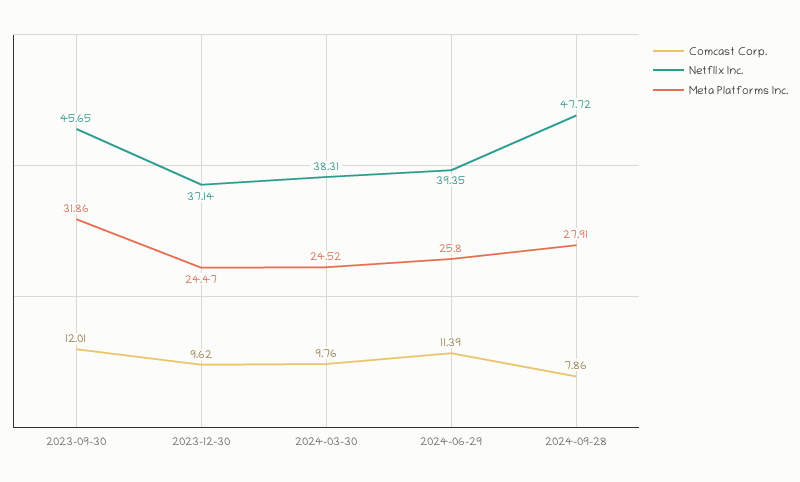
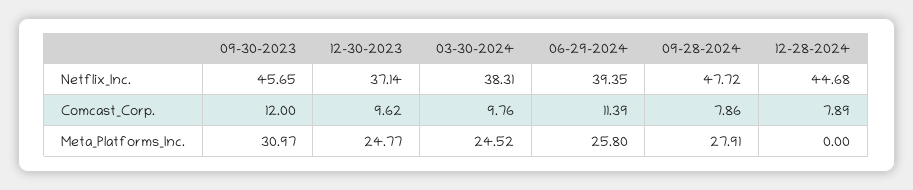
Comcast Corp., 2023-09-30: 12.01 -> 12
Meta Platforms Inc., 2023-09-30: 31.86 -> 30.97
Meta Platforms Inc., 2023-12-30: 24.47 -> 24.77
Netflix Inc., 12-28-2024: none -> 44.68
Comcast Corp., 12-28-2024: none -> 7.89
Meta Platforms Inc., 12-28-2024: none -> 0

